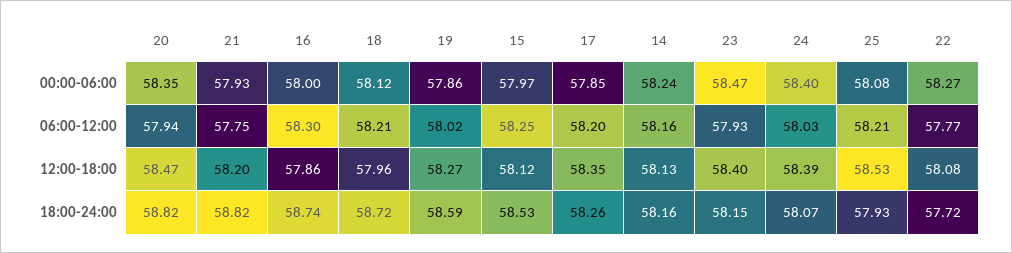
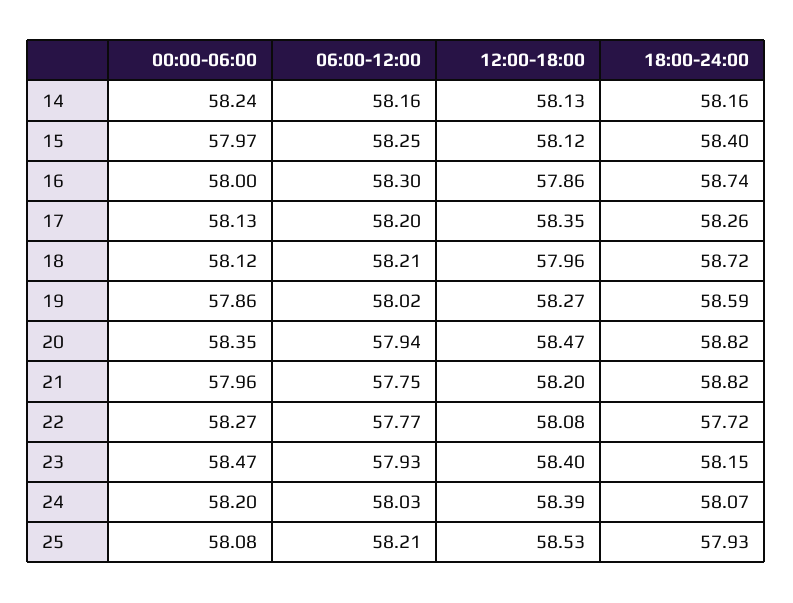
21, 00:00-06:00: 57.93 -> 57.96
17, 00:00-06:00: 57.85 -> 58.13
24, 00:00-06:00: 58.4 -> 58.2
15, 18:00-24:00: 58.53 -> 58.4

